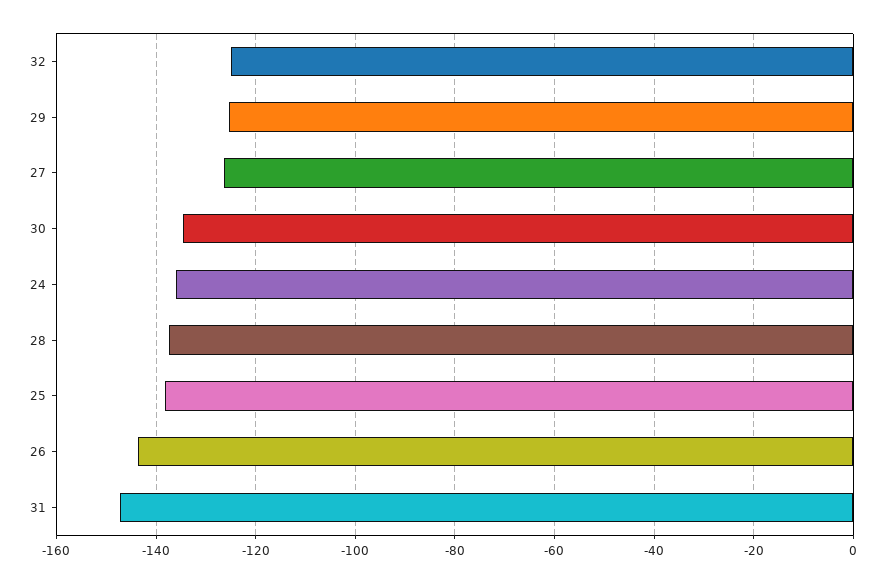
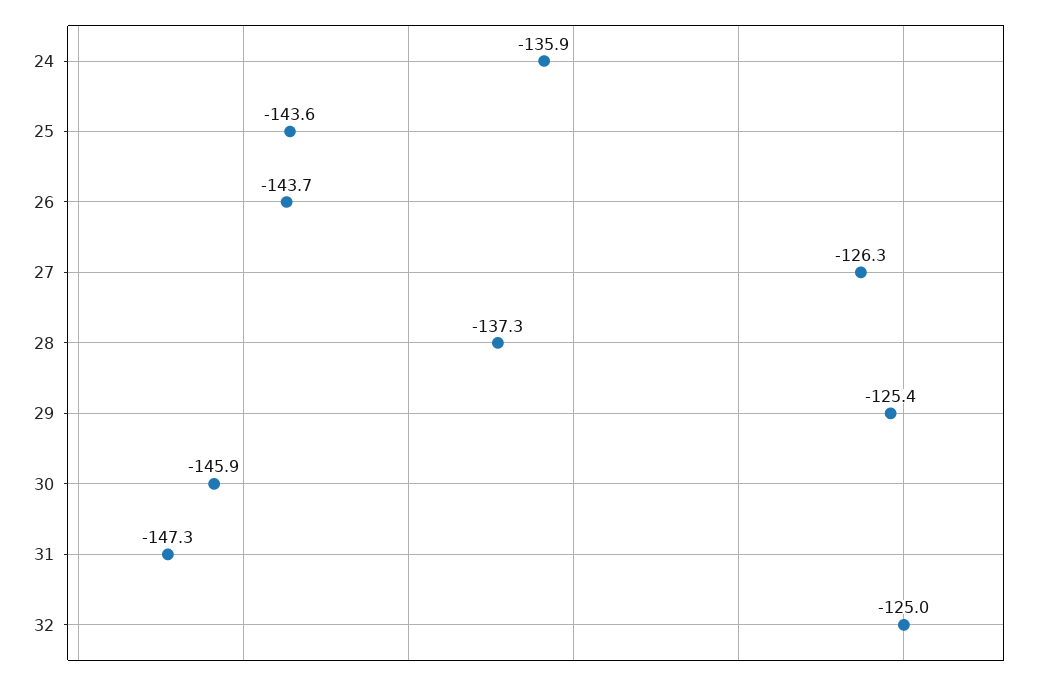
30: -134 -> -145.9
25: -138 -> -143.6

